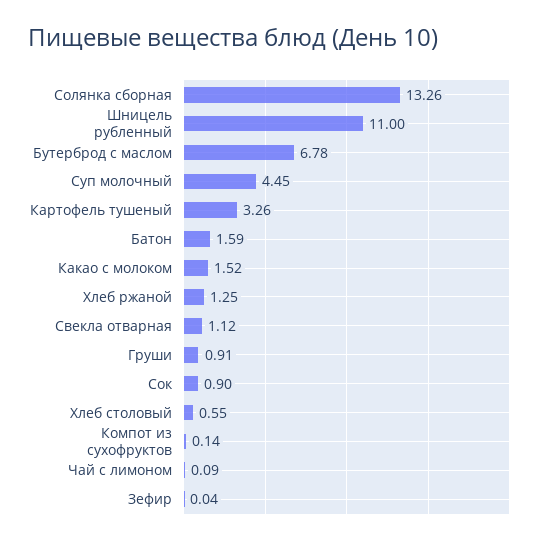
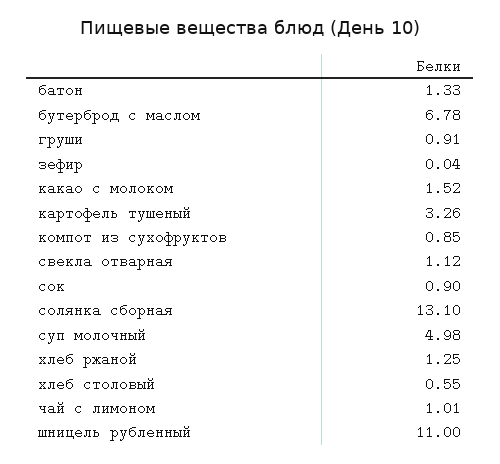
Солянка сборная: 13.26 -> 13.1
Суп молочный: 4.45 -> 4.98
Батон: 1.59 -> 1.33
Компот из сухофруктов: 0.14 -> 0.85
Чай с лимоном: 0.09 -> 1.01

